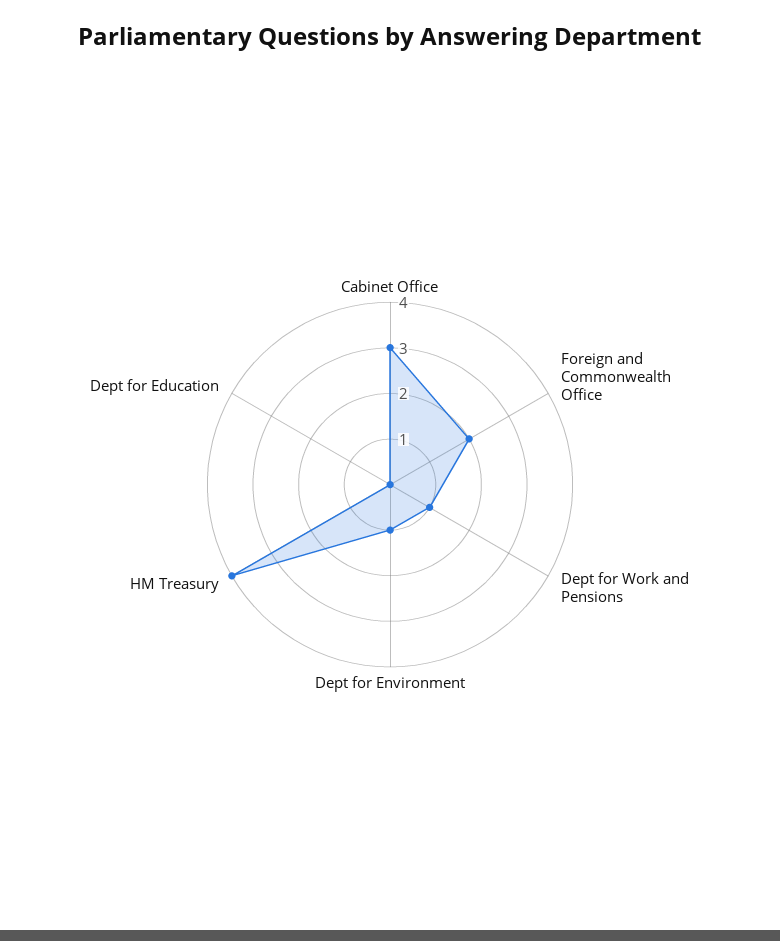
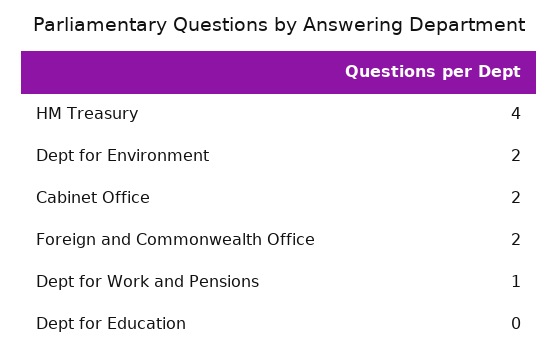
Cabinet Office: 3 -> 2
Dept for Environment: 1 -> 2

